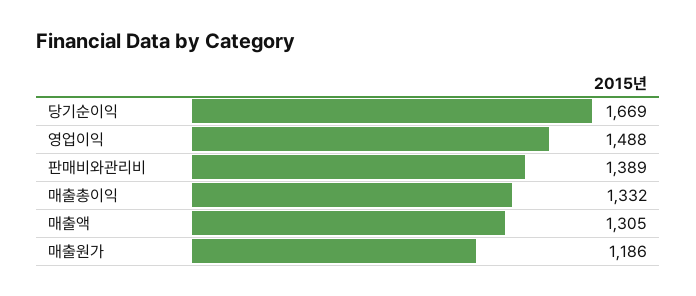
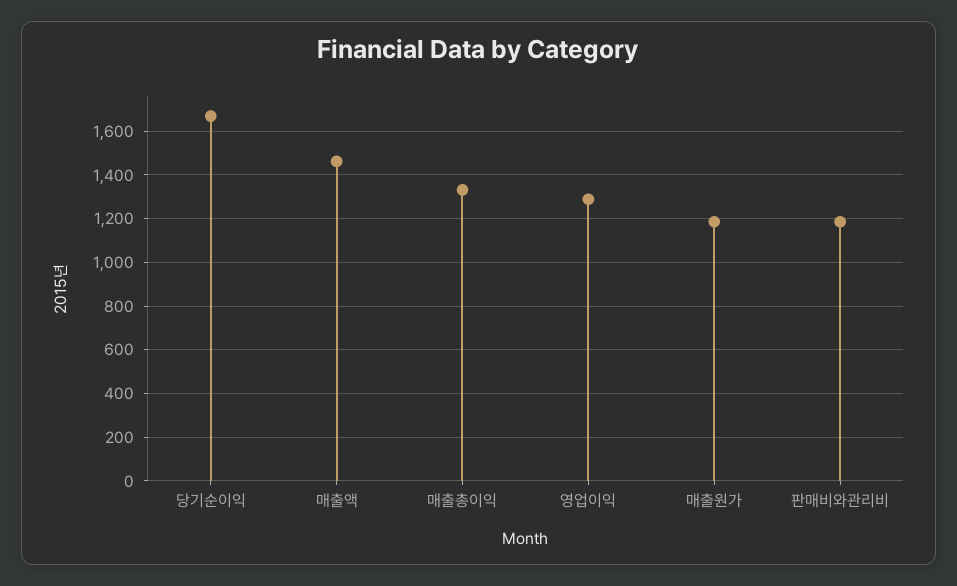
영업이익: 1488 -> 1300
판매비와관리비: 1389 -> 1200
매출액: 1305 -> 1450

